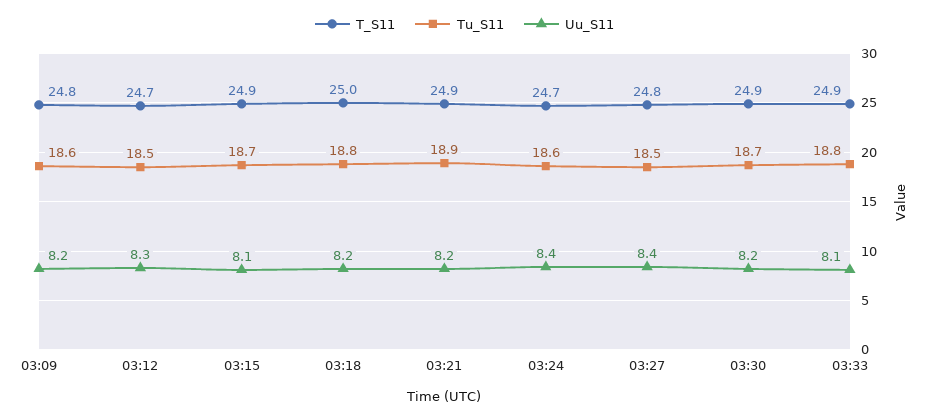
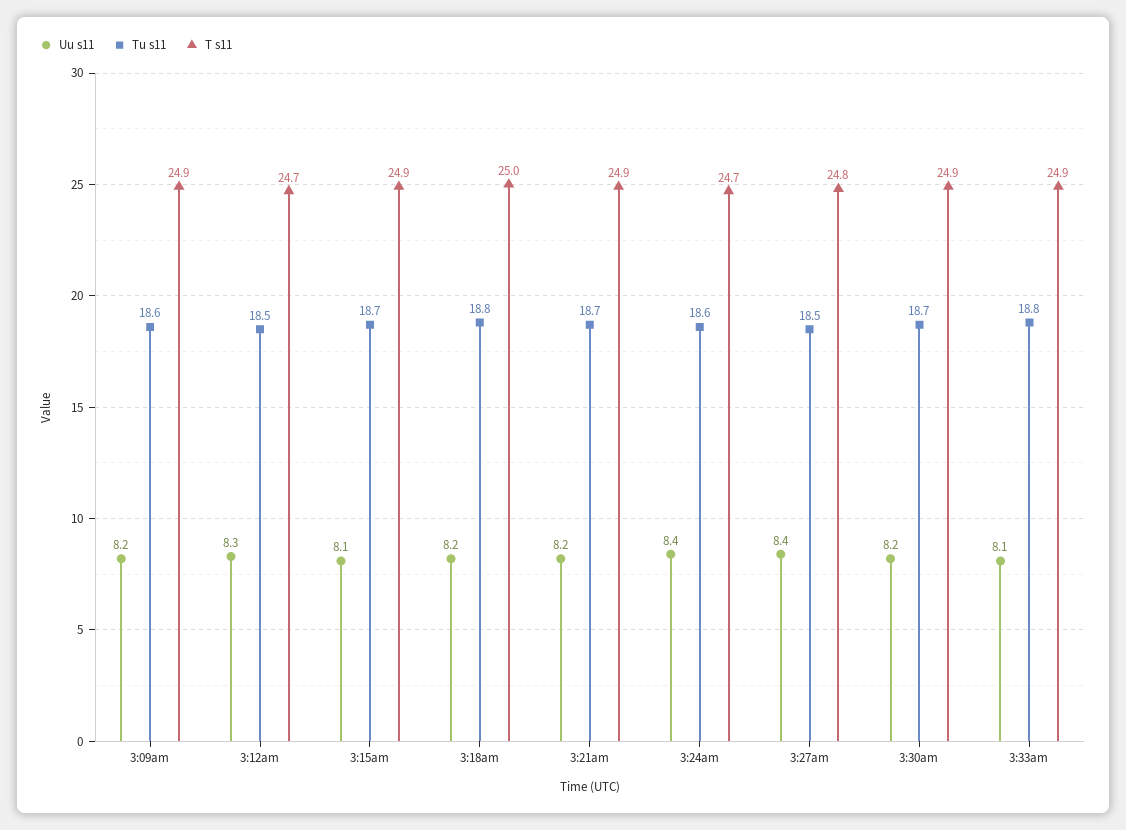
T_S11, 03:09: 24.8 -> 24.9
Tu_S11, 03:21: 18.9 -> 18.7

